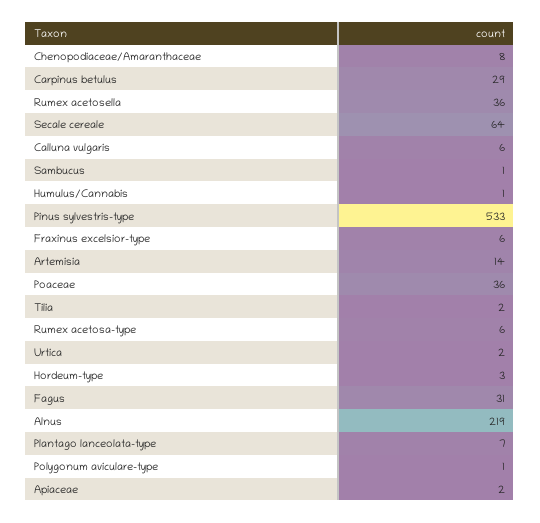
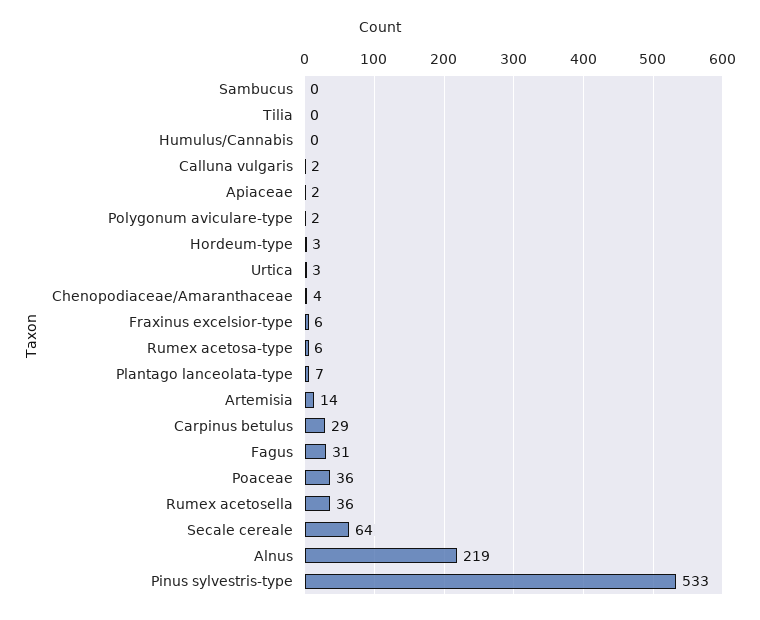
Chenopodiaceae/Amaranthaceae: 8 -> 4
Calluna vulgaris: 6 -> 2
Sambucus: 1 -> 0
Humulus/Cannabis: 1 -> 0
Tilia: 2 -> 0
Urtica: 2 -> 3
Polygonum aviculare-type: 1 -> 2

